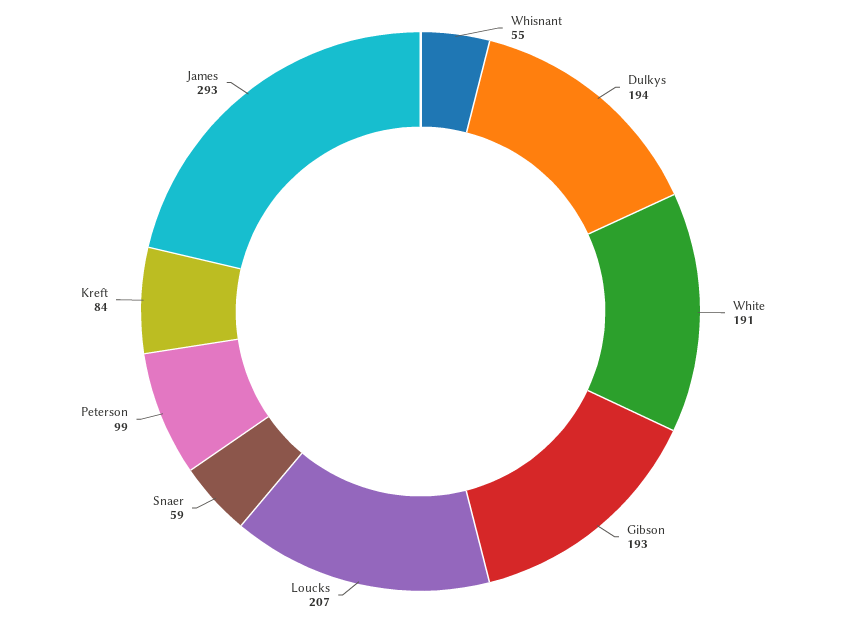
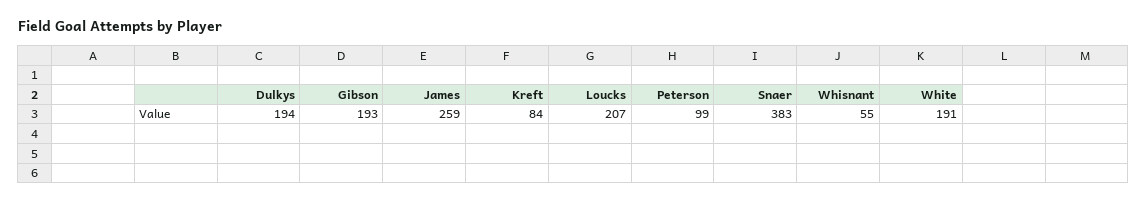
Snaer: 59 -> 383
James: 293 -> 259

